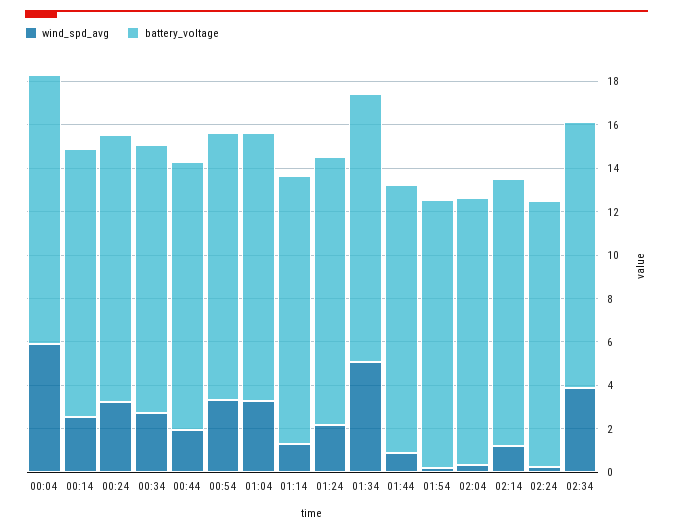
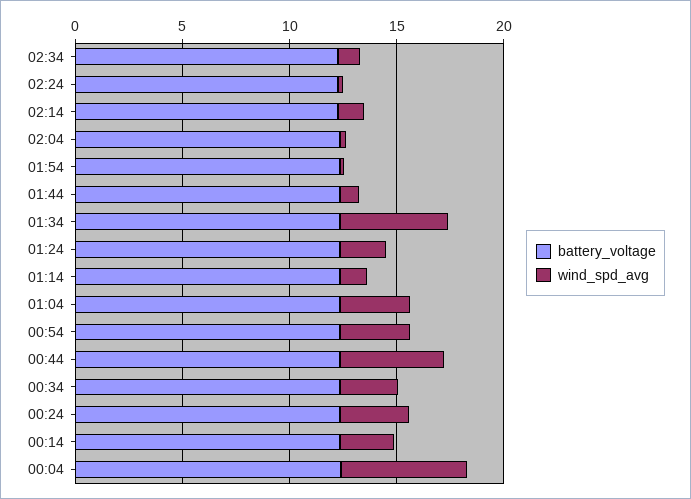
wind_spd_avg, 00:44: 2 -> 5
wind_spd_avg, 02:34: 4 -> 1

